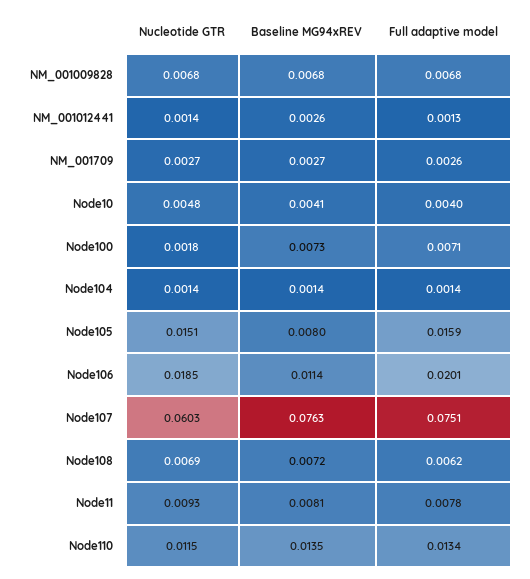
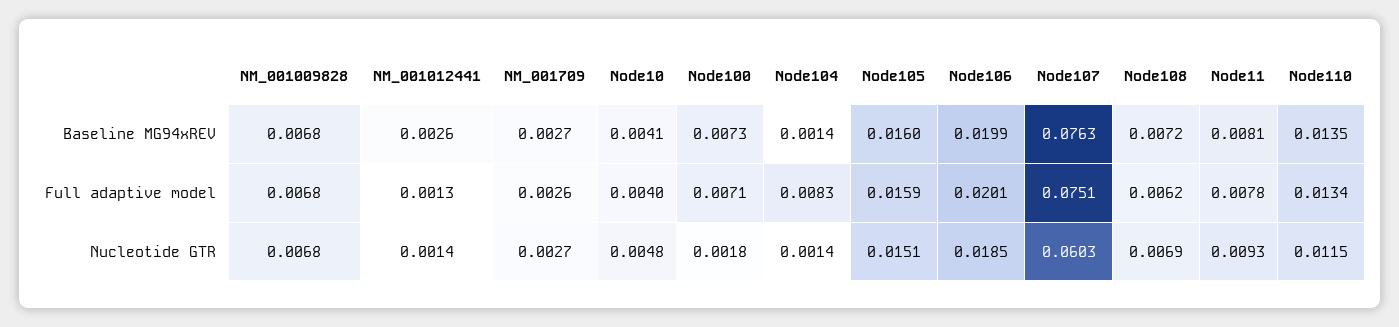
Full adaptive model, Node104: 0.0014 -> 0.0083
Baseline MG94xREV, Node105: 0.008 -> 0.016
Baseline MG94xREV, Node106: 0.0114 -> 0.0199

